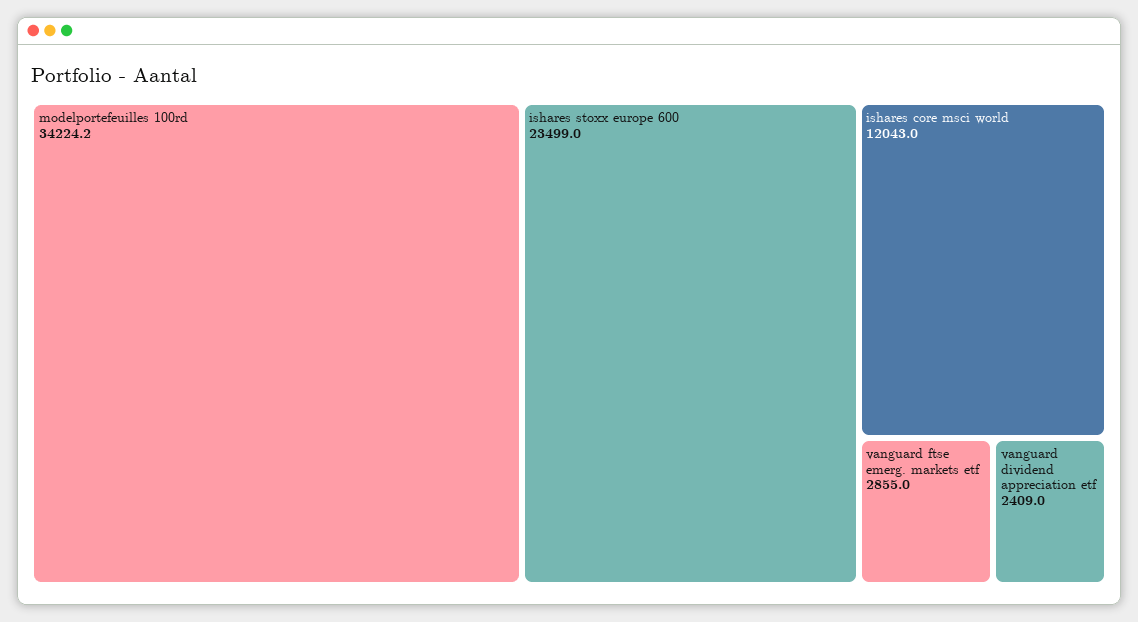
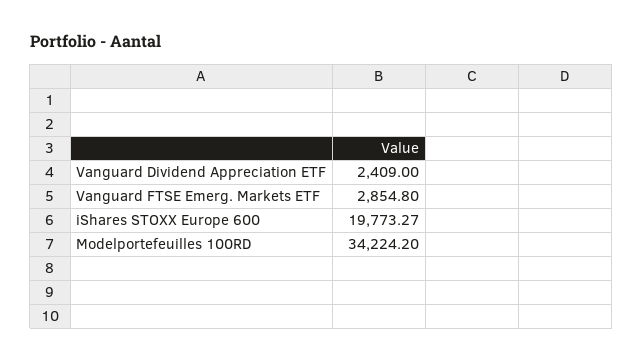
ishares stoxx europe 600: 23499 -> 19773.27
ishares core msci world: 12043 -> none
vanguard ftse emerg. markets etf: 2855 -> 2854.8

